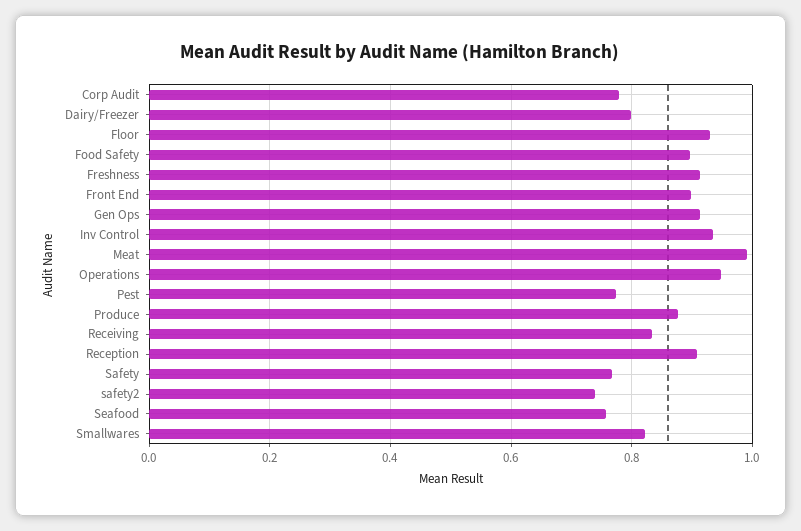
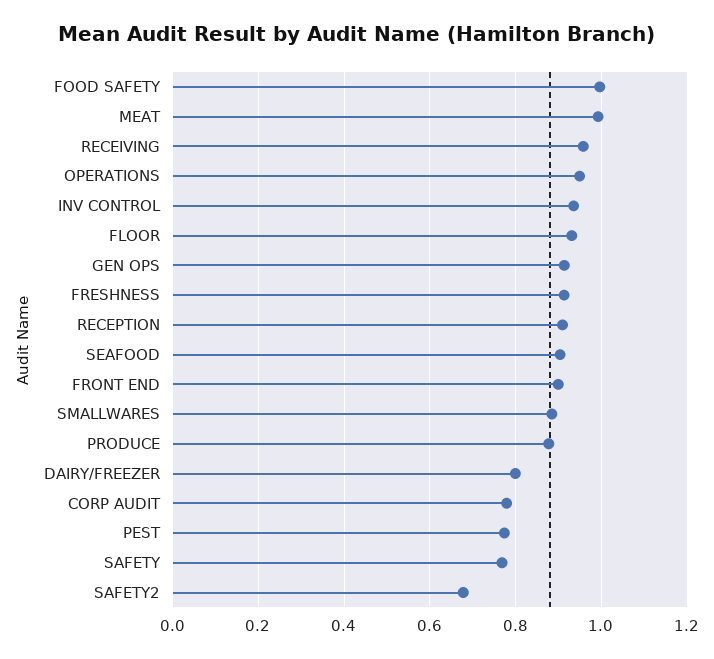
Food Safety: 0.9 -> 1
Receiving: 0.84 -> 0.96
safety2: 0.74 -> 0.68
Seafood: 0.76 -> 0.9
Smallwares: 0.82 -> 0.88

